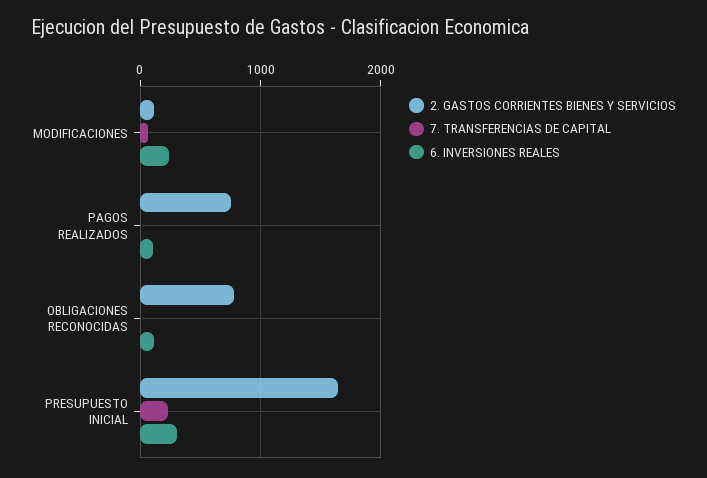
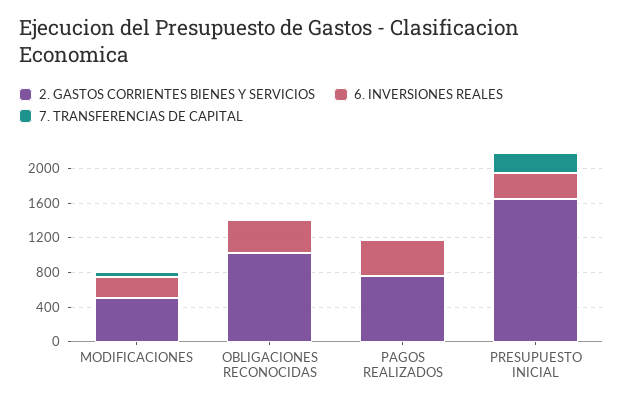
2. GASTOS CORRIENTES BIENES Y SERVICIOS, MODIFICACIONES: 100 -> 500
6. INVERSIONES REALES, PAGOS REALIZADOS: 100 -> 400
2. GASTOS CORRIENTES BIENES Y SERVICIOS, OBLIGACIONES RECONOCIDAS: 800 -> 1000
6. INVERSIONES REALES, OBLIGACIONES RECONOCIDAS: 100 -> 400

